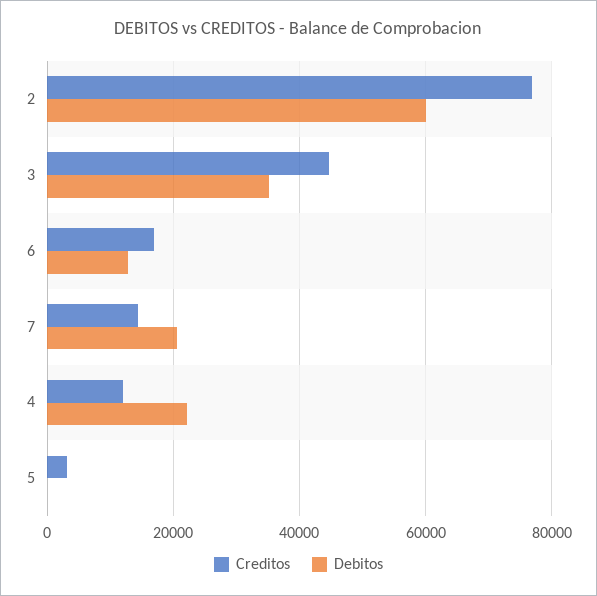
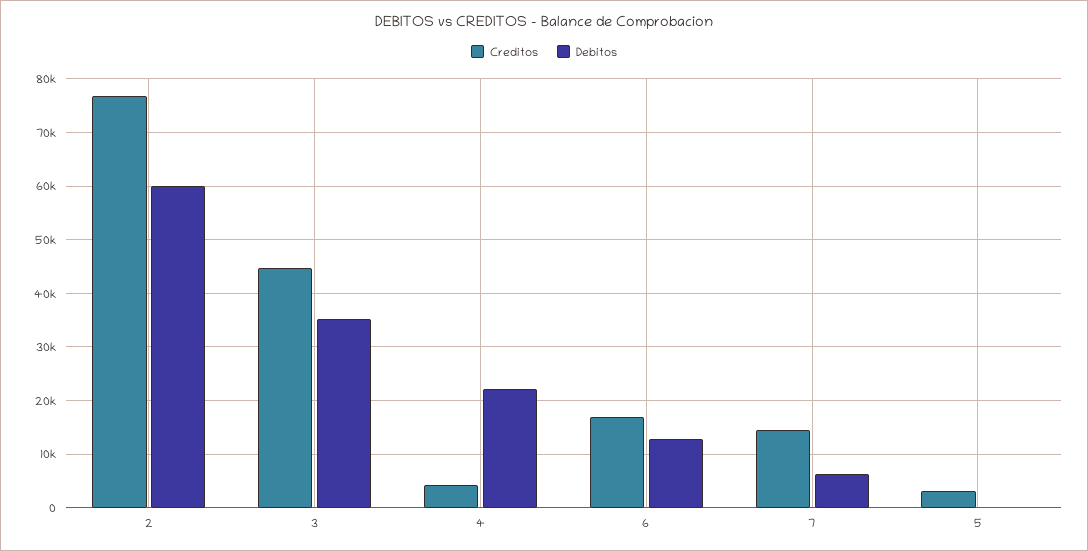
Debitos, 7: 20000 -> 6000
Creditos, 4: 12000 -> 4000

